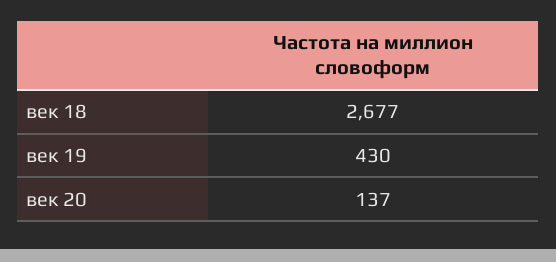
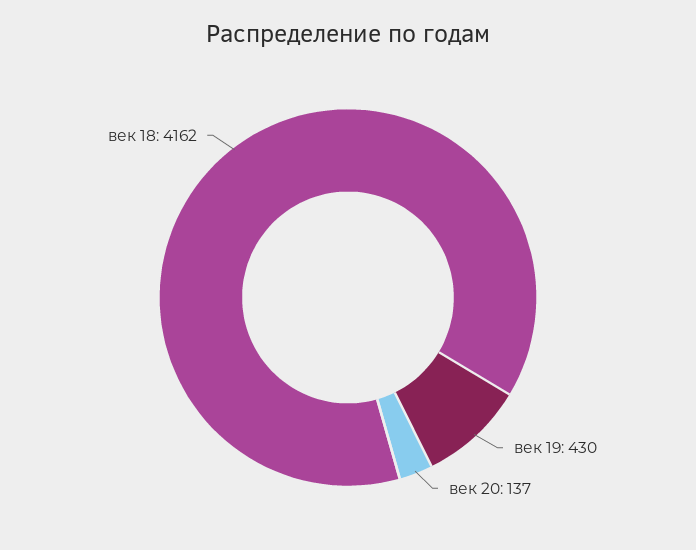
век 18: 2677 -> 4162

